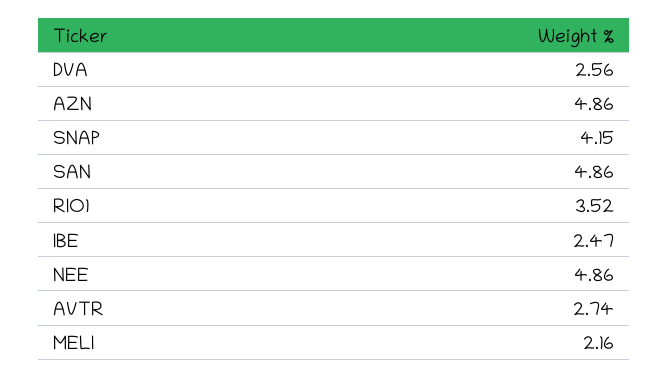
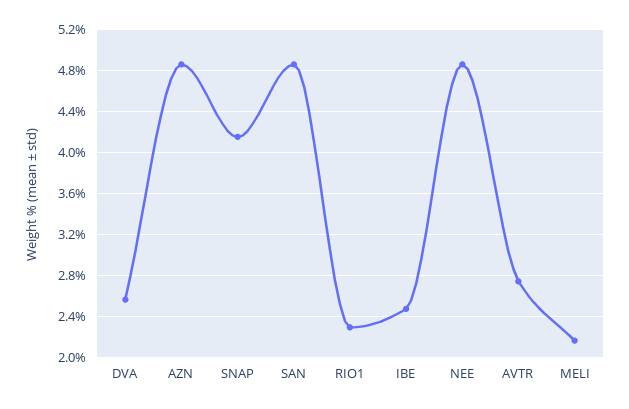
RIO1: 3.52 -> 2.3

